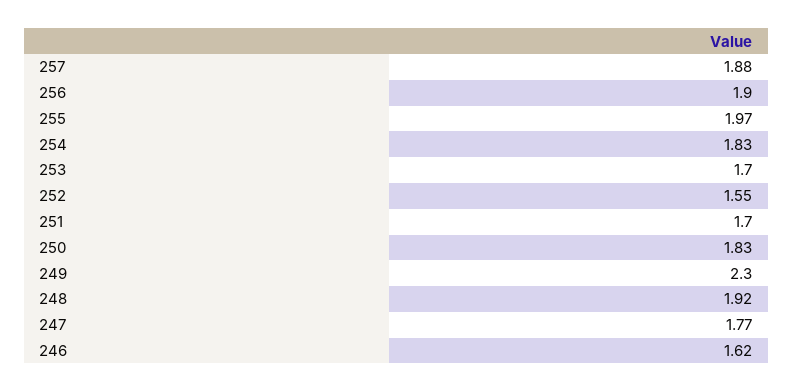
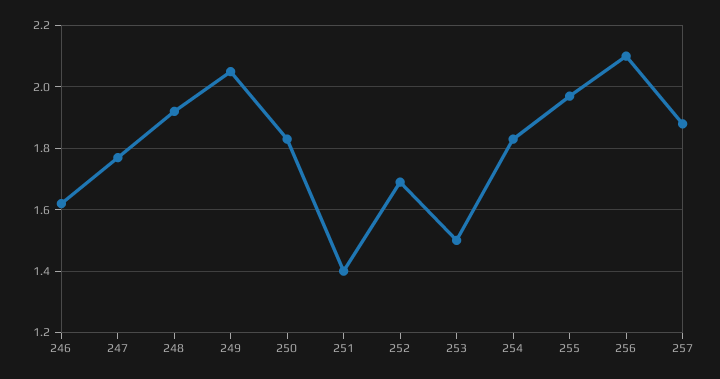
256: 1.9 -> 2.1
253: 1.7 -> 1.5
252: 1.55 -> 1.7
251: 1.7 -> 1.4
249: 2.3 -> 2.05

